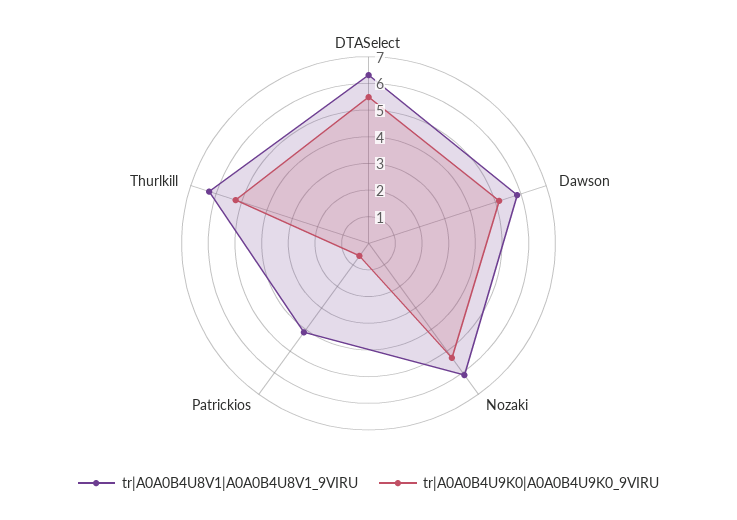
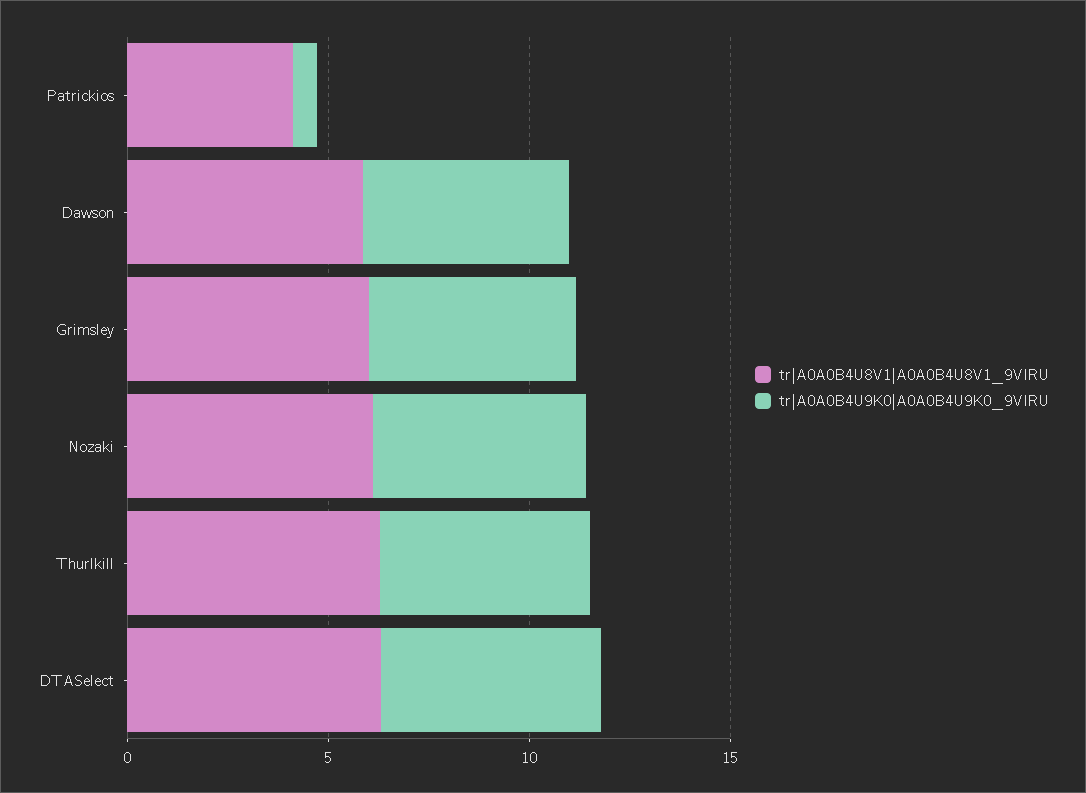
tr|A0A0B4U8V1|A0A0B4U8V1_9VIRU, Grimsley: none -> 6
tr|A0A0B4U9K0|A0A0B4U9K0_9VIRU, Grimsley: none -> 5

